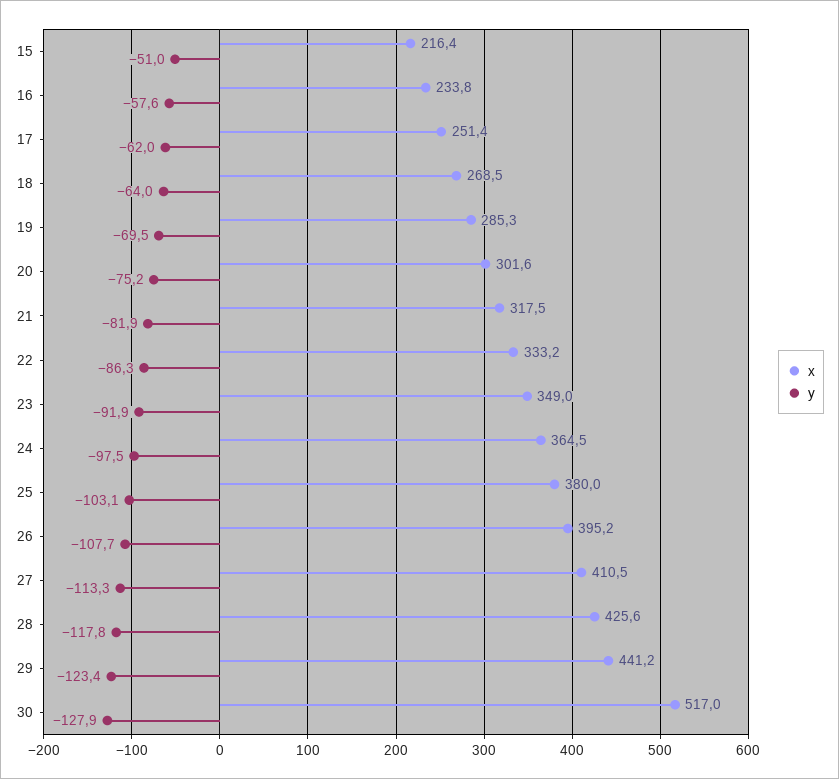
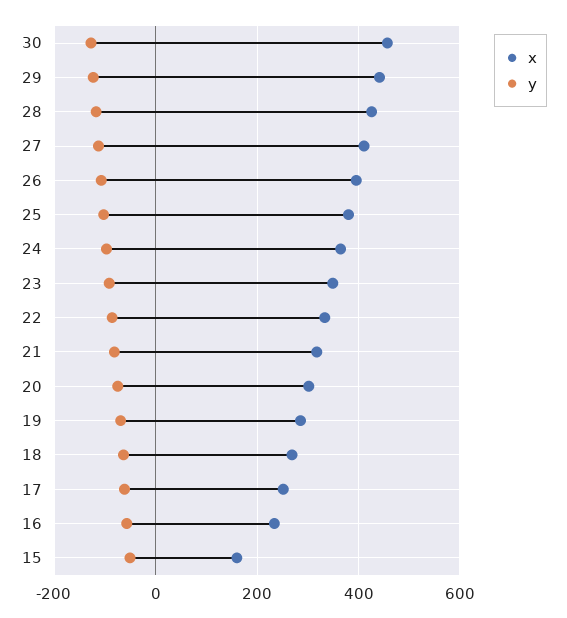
x, 15: 216.4 -> 160
x, 30: 517 -> 460

